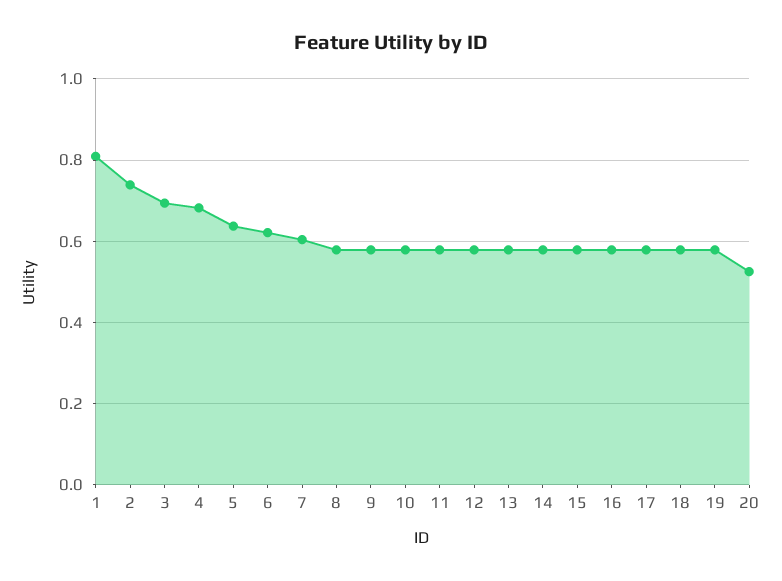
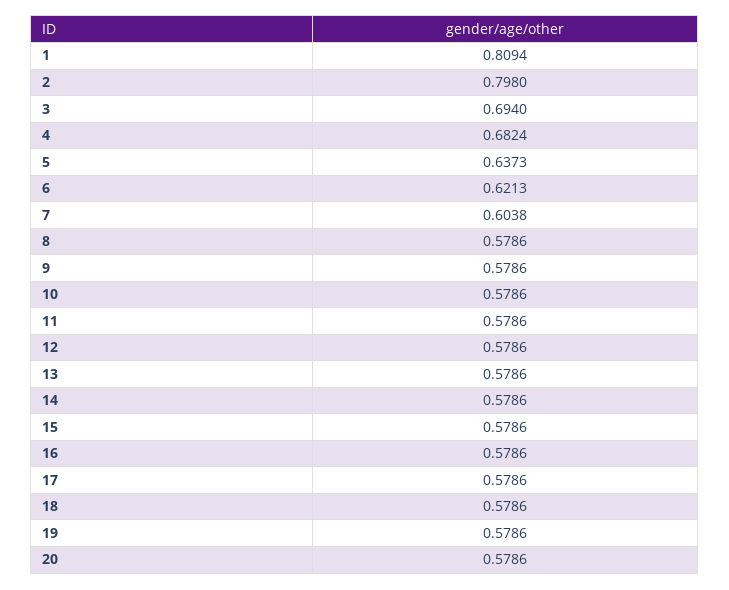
2: 0.74 -> 0.798
20: 0.52 -> 0.5786

